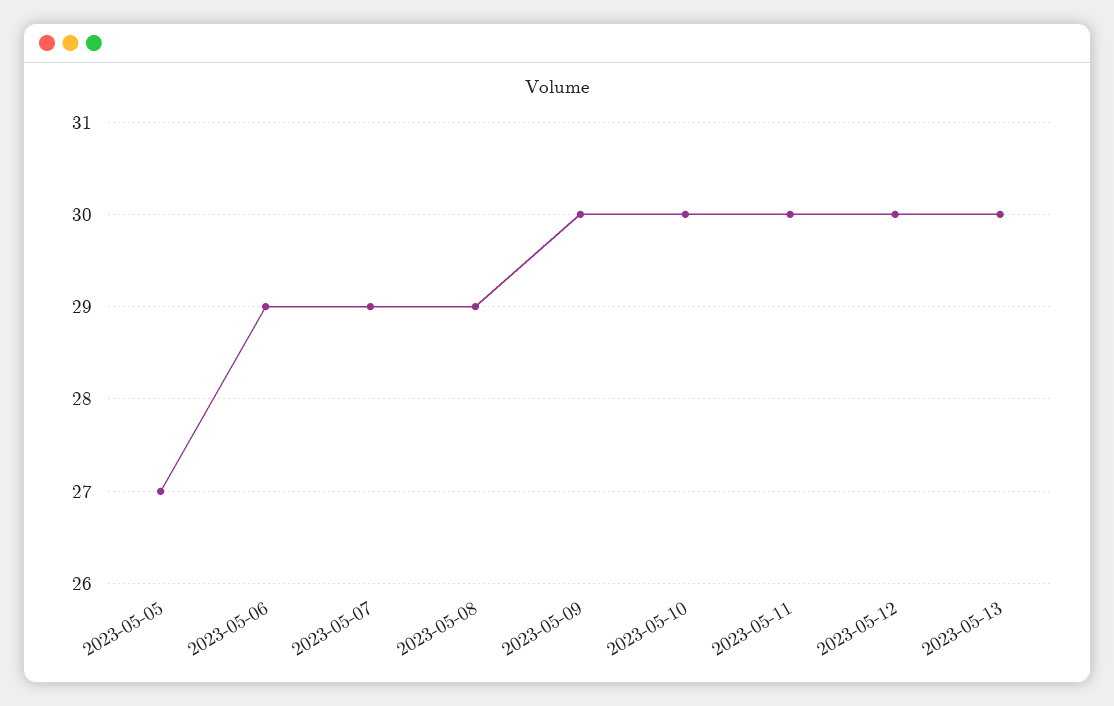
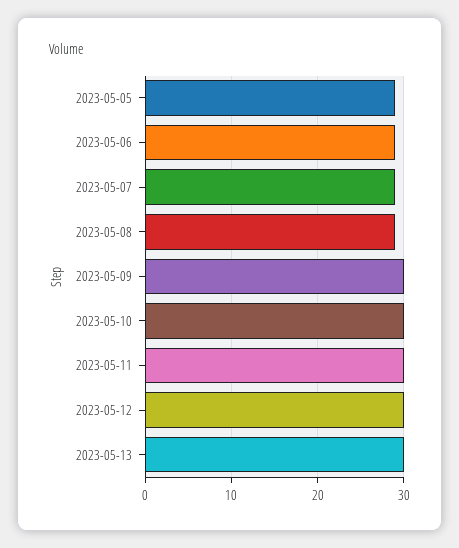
2023-05-05: 27 -> 29

